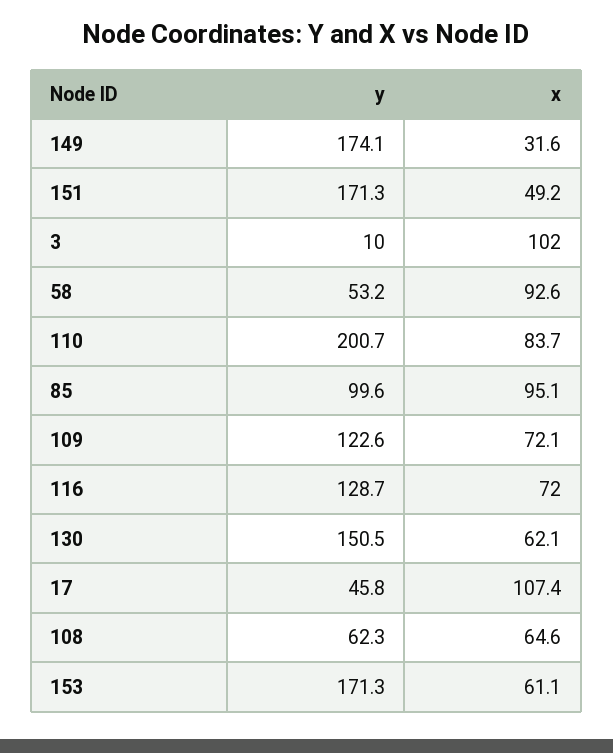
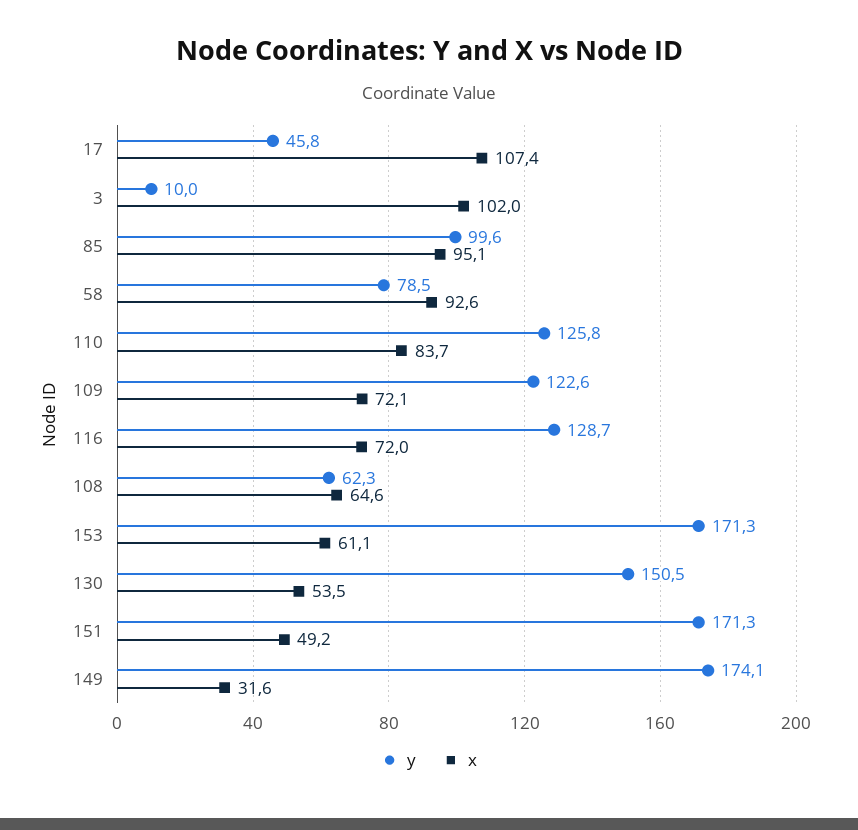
y, 58: 53.2 -> 78.5
y, 110: 200.7 -> 125.8
x, 130: 62.1 -> 53.5

